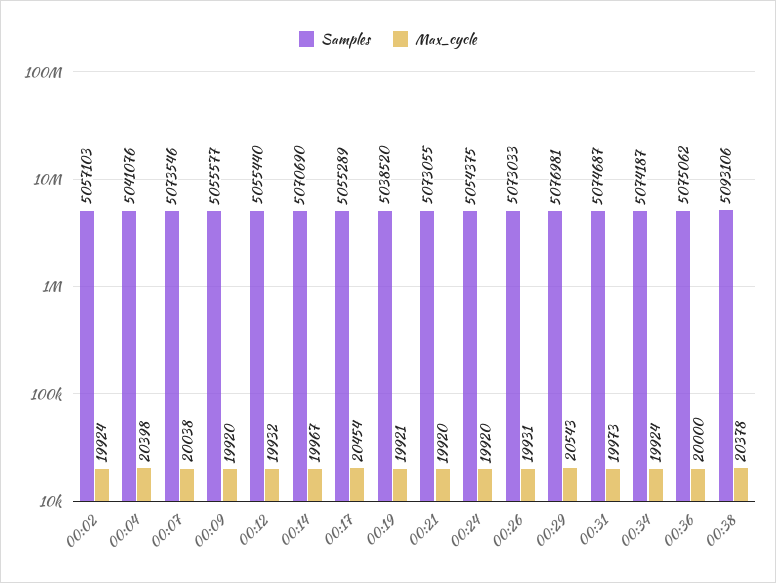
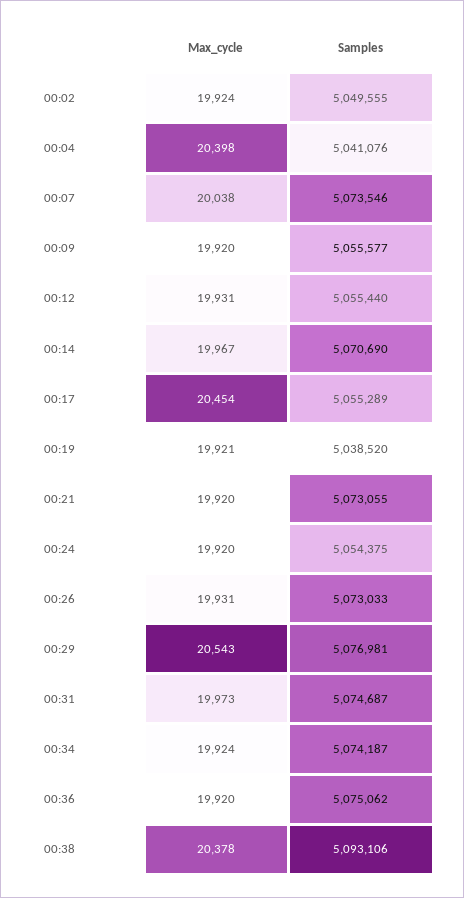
Samples, 00:02: 5057103 -> 5049555
Max_cycle, 00:12: 19932 -> 19931
Max_cycle, 00:36: 20000 -> 19920

